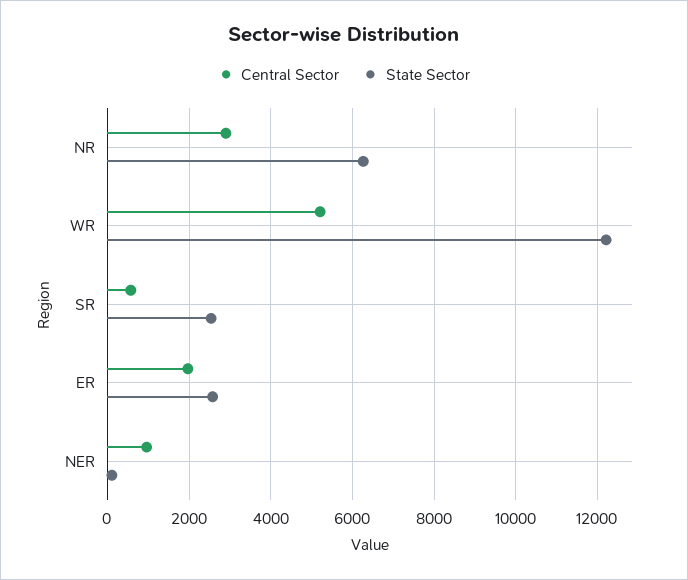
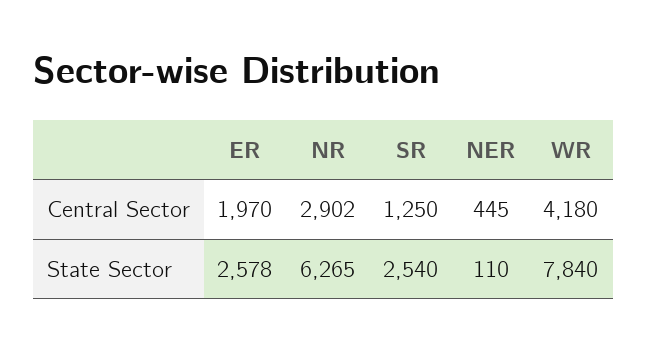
Central Sector, WR: 5200 -> 4180
State Sector, WR: 12200 -> 7840
Central Sector, SR: 600 -> 1250
Central Sector, NER: 1000 -> 445

